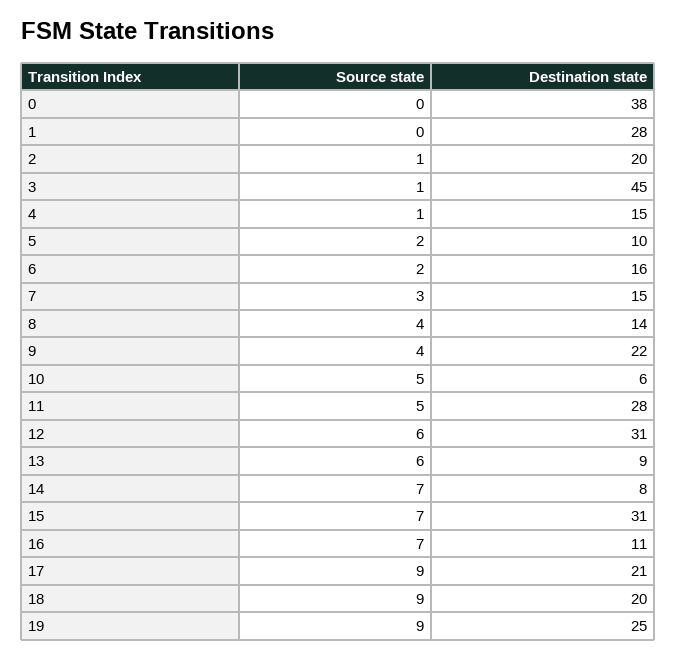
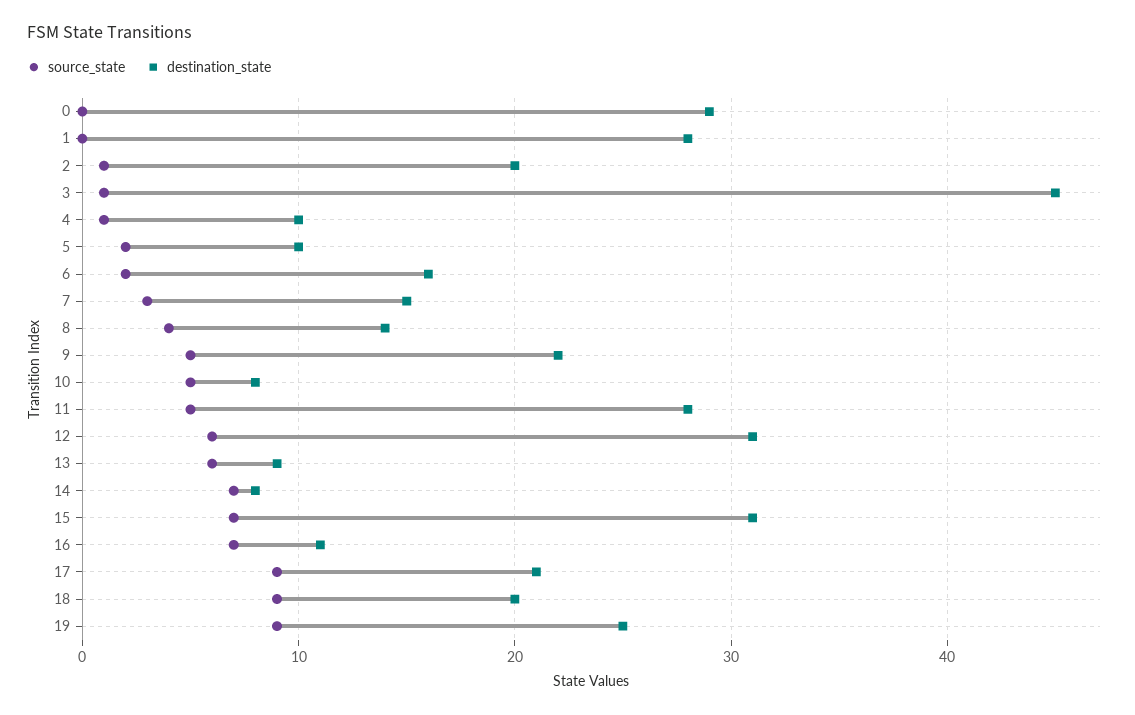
Destination state, 0: 38 -> 29
Destination state, 4: 15 -> 10
Source state, 9: 4 -> 5
Destination state, 10: 6 -> 8

